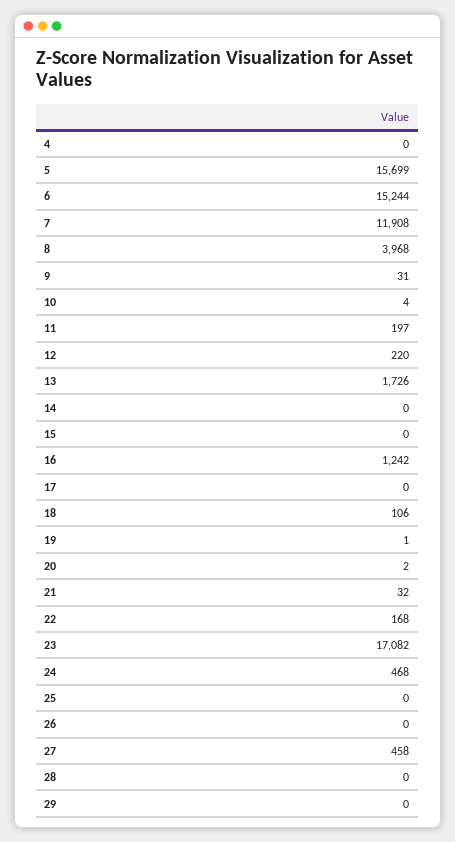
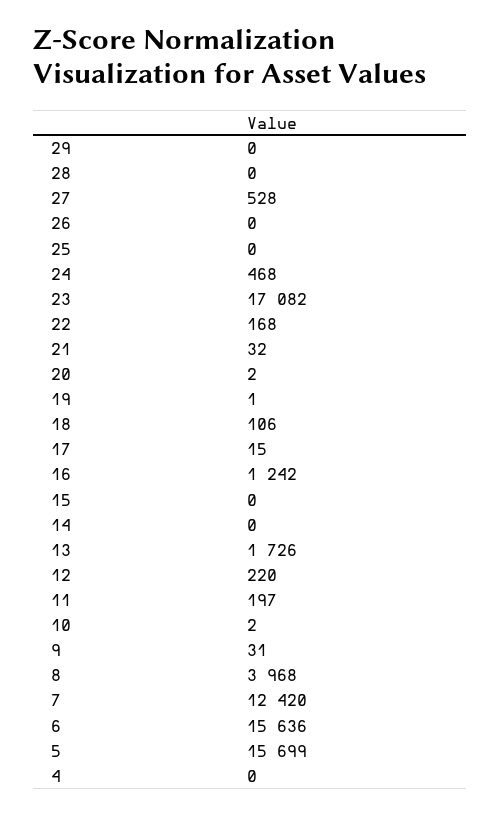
6: 15244 -> 15636
7: 11908 -> 12420
10: 4 -> 2
17: 0 -> 15
27: 458 -> 528

